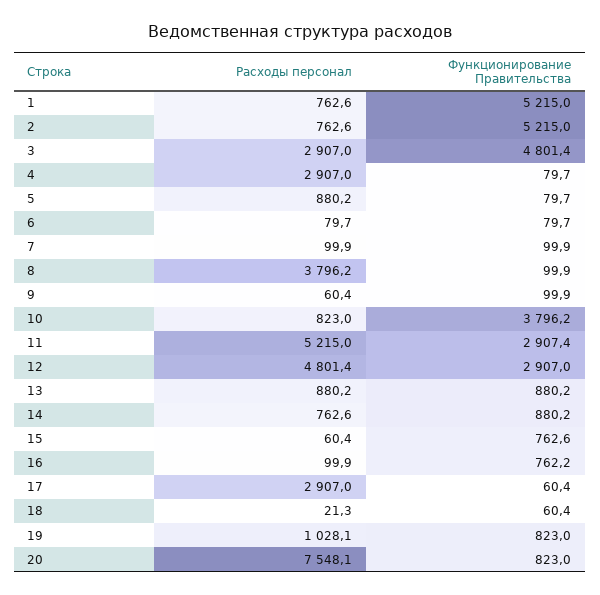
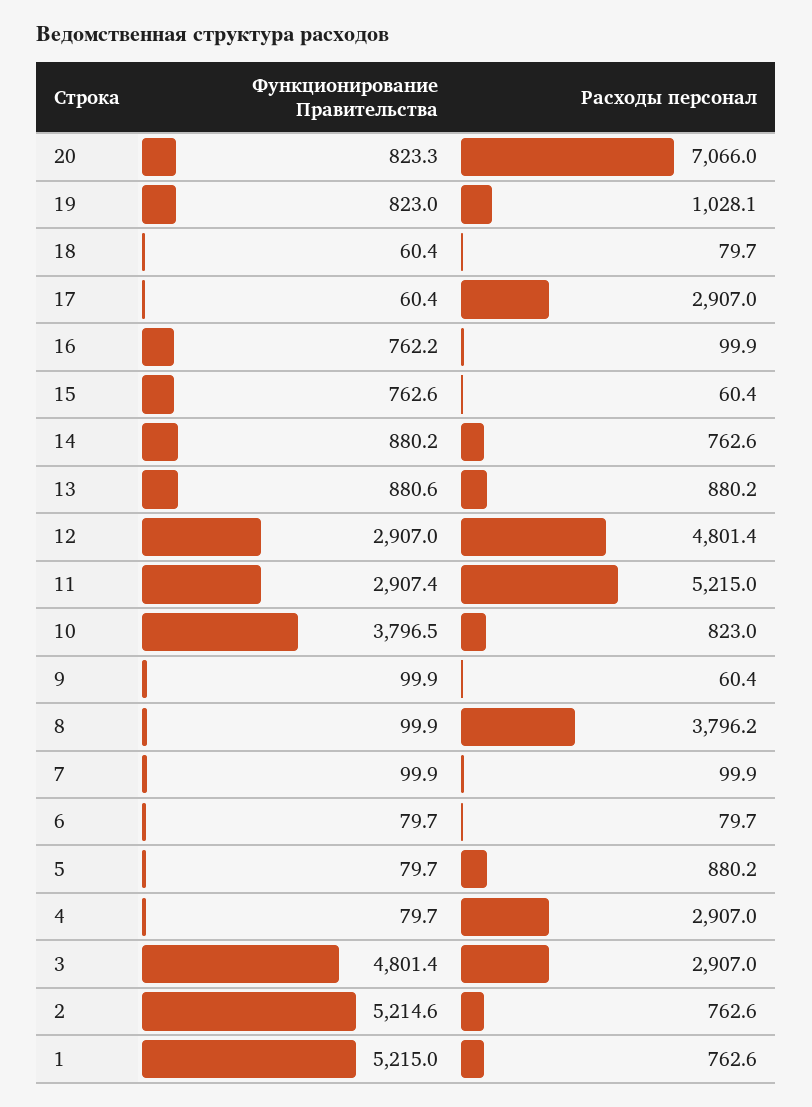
Функционирование Правительства, 2: 5215 -> 5214.6
Функционирование Правительства, 10: 3796.2 -> 3796.5
Функционирование Правительства, 13: 880.2 -> 880.6
Расходы персонал, 18: 21.3 -> 79.7
Расходы персонал, 20: 7548.1 -> 7066
Функционирование Правительства, 20: 823 -> 823.3

